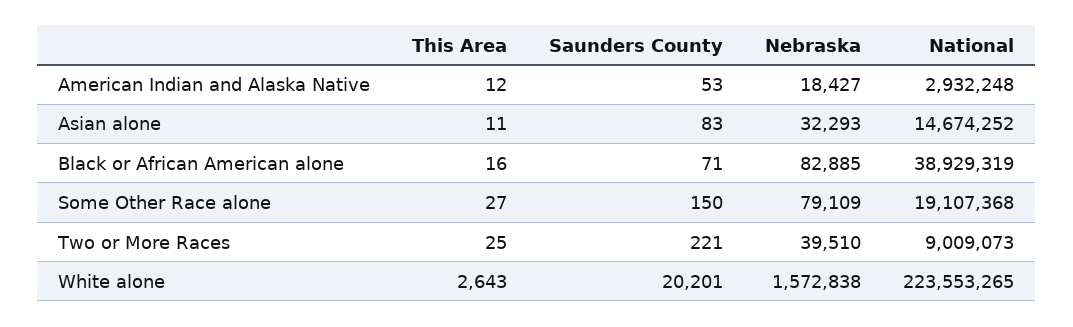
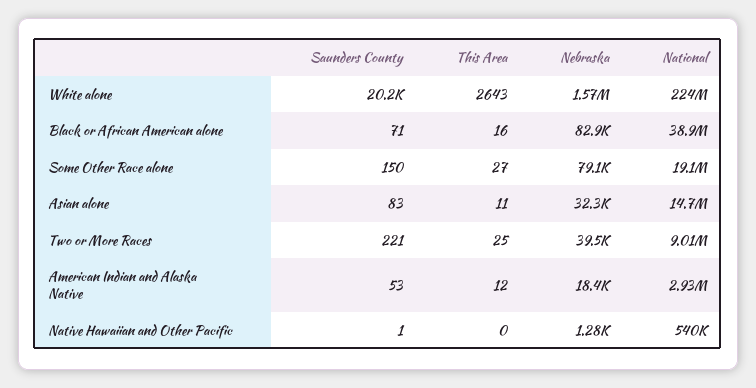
Saunders County, Native Hawaiian and Other Pacific: none -> 1
This Area, Native Hawaiian and Other Pacific: none -> 0
Nebraska, Native Hawaiian and Other Pacific: none -> 1280
National, Native Hawaiian and Other Pacific: none -> 540000

